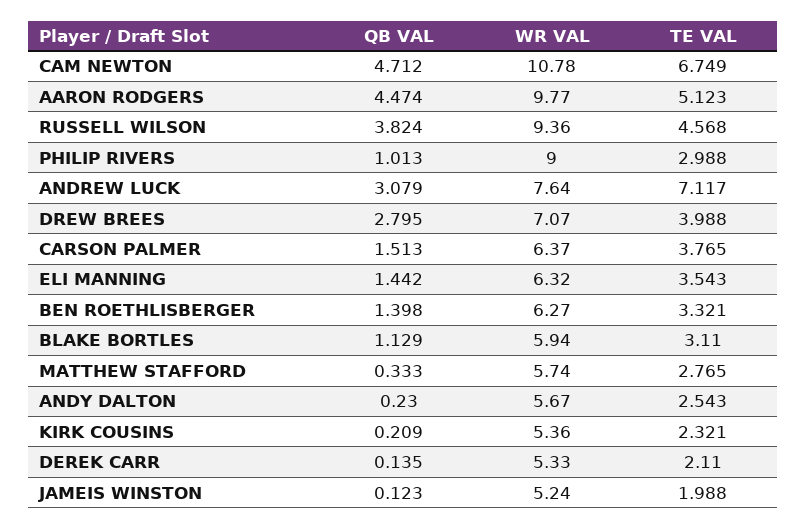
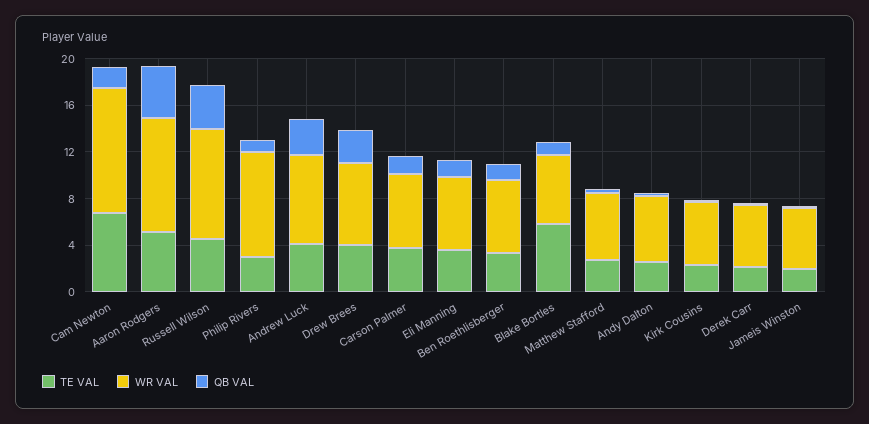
QB VAL, CAM NEWTON: 4.712 -> 2
TE VAL, ANDREW LUCK: 7.117 -> 4
TE VAL, BLAKE BORTLES: 3.11 -> 6

